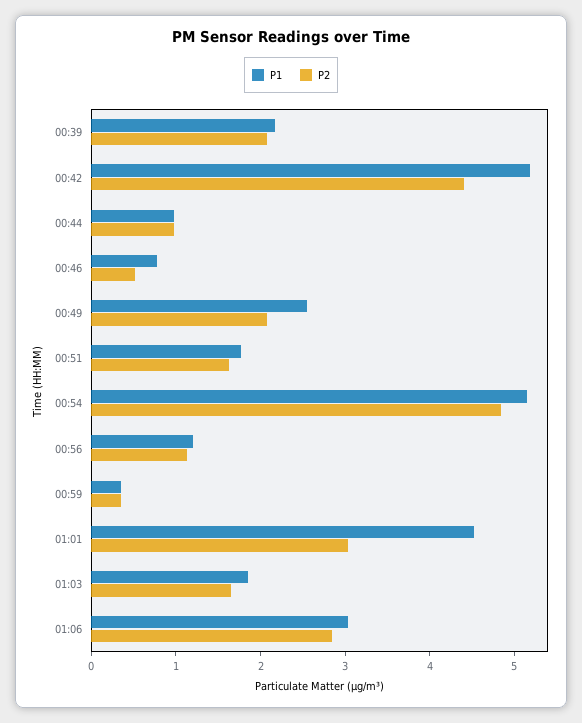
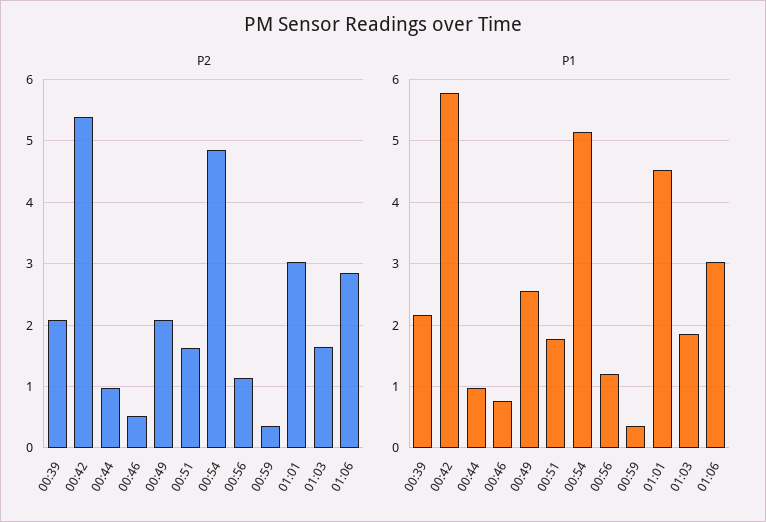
P1, 00:42: 5.2 -> 5.8
P2, 00:42: 4.4 -> 5.4

